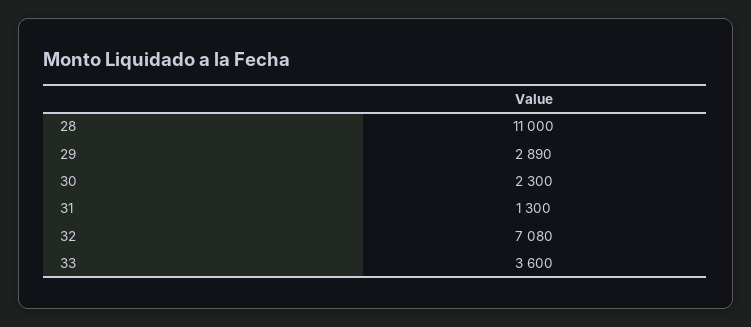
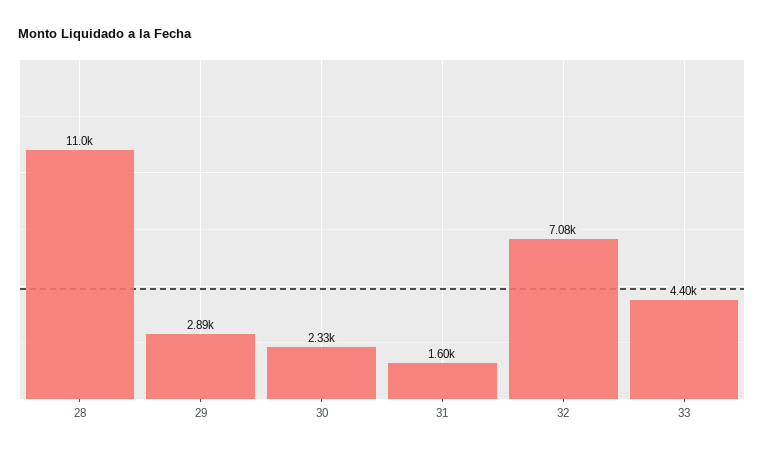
30: 2300 -> 2330
31: 1300 -> 1600
33: 3600 -> 4400

